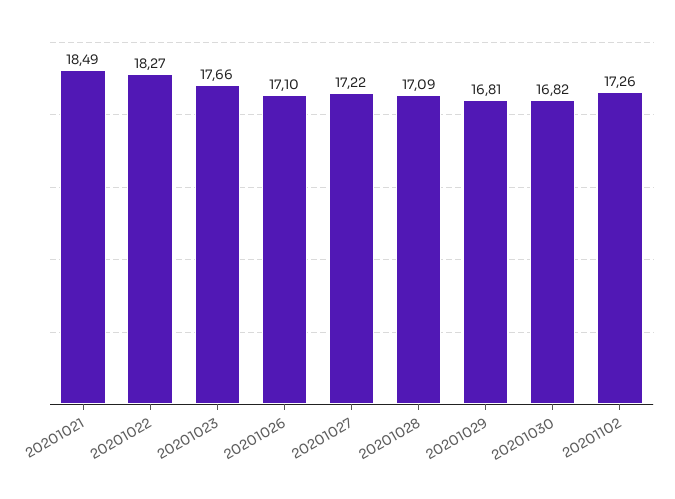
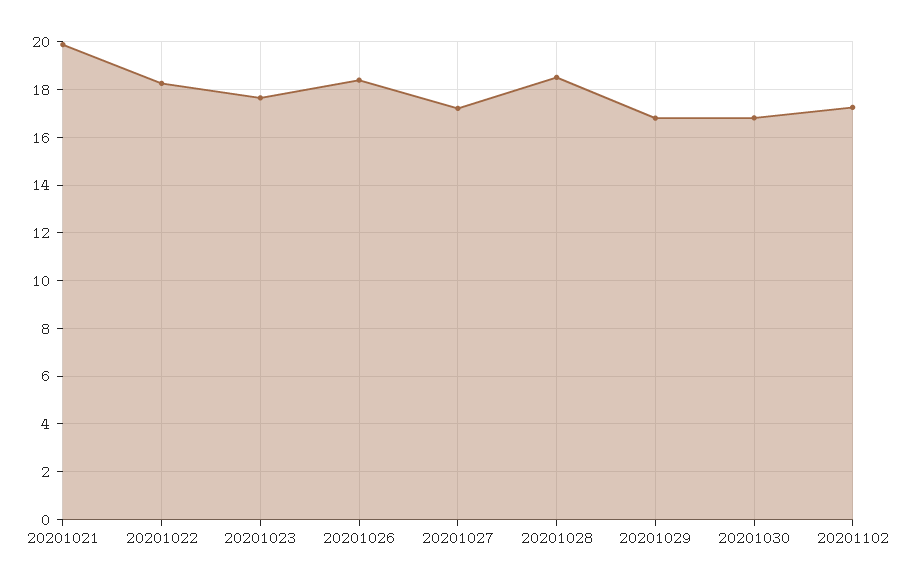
20201021: 18.49 -> 20
20201026: 17.1 -> 18.5
20201028: 17.09 -> 18.5

